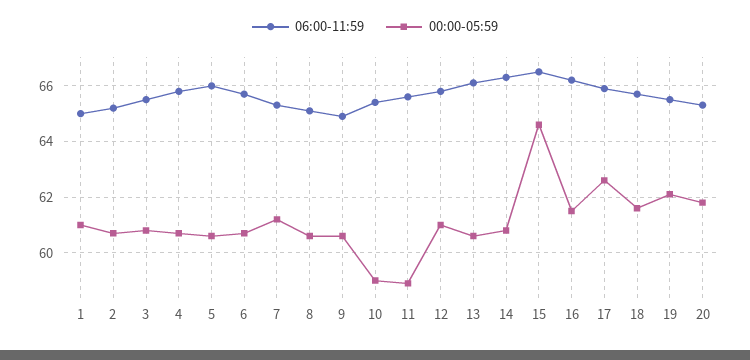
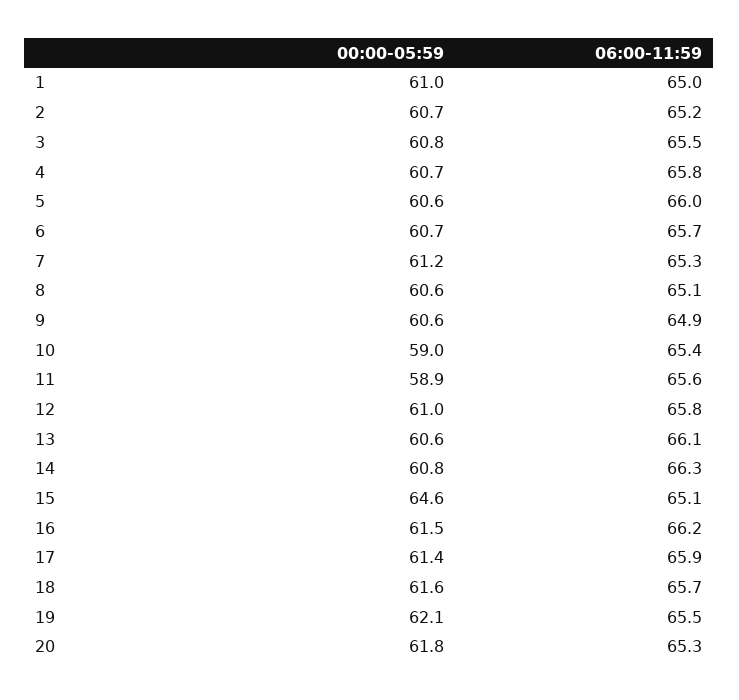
06:00-11:59, 15: 66.5 -> 65.1
00:00-05:59, 17: 62.5 -> 61.4

